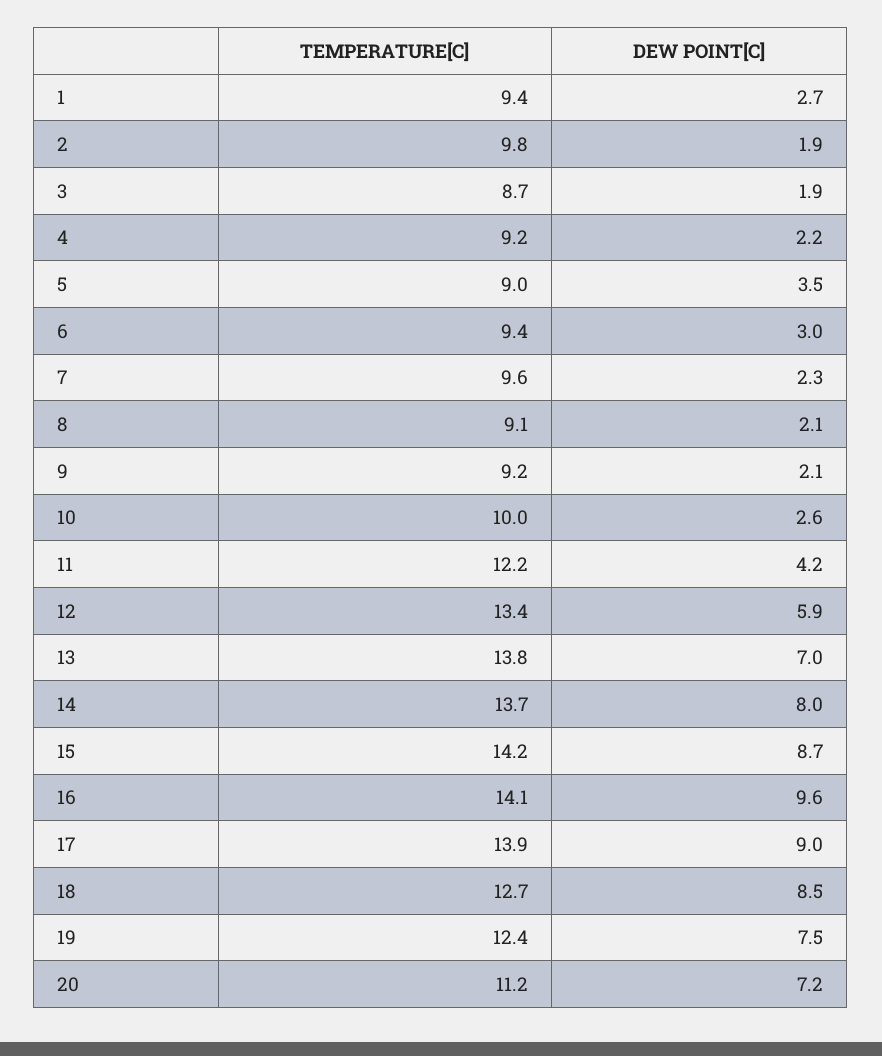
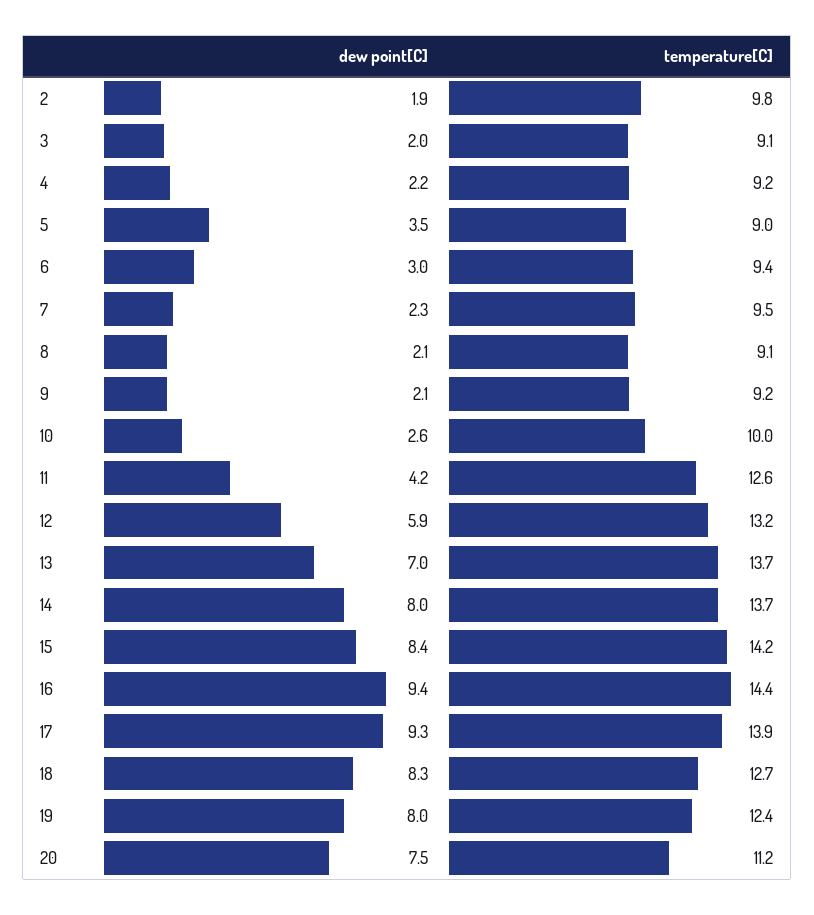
TEMPERATURE[C], 1: 9.4 -> none
DEW POINT[C], 1: 2.7 -> none
TEMPERATURE[C], 3: 8.7 -> 9.1
DEW POINT[C], 3: 1.9 -> 2
TEMPERATURE[C], 7: 9.6 -> 9.5
TEMPERATURE[C], 11: 12.2 -> 12.6
TEMPERATURE[C], 12: 13.4 -> 13.2
TEMPERATURE[C], 13: 13.8 -> 13.7
DEW POINT[C], 15: 8.7 -> 8.4
TEMPERATURE[C], 16: 14.1 -> 14.4
DEW POINT[C], 16: 9.6 -> 9.4
DEW POINT[C], 17: 9 -> 9.3
DEW POINT[C], 18: 8.5 -> 8.3
DEW POINT[C], 19: 7.5 -> 8
DEW POINT[C], 20: 7.2 -> 7.5

